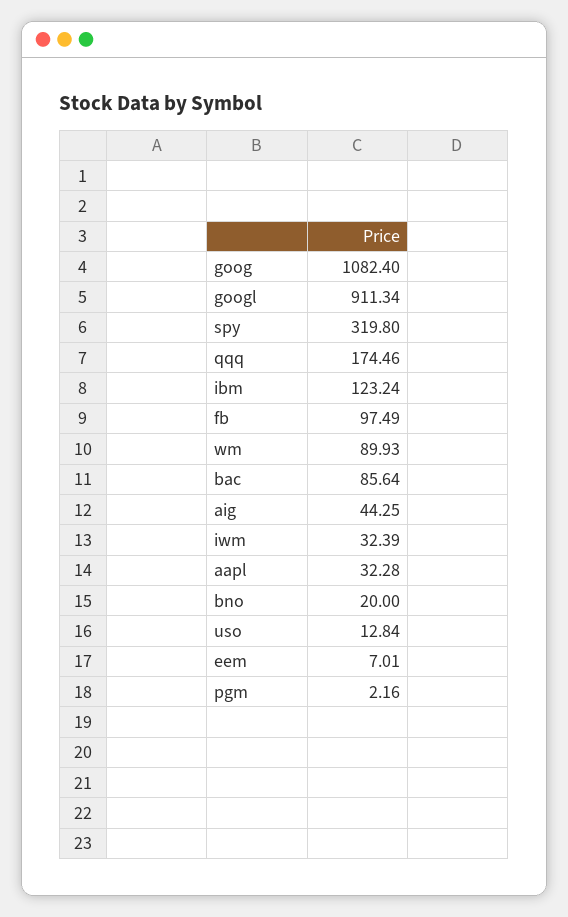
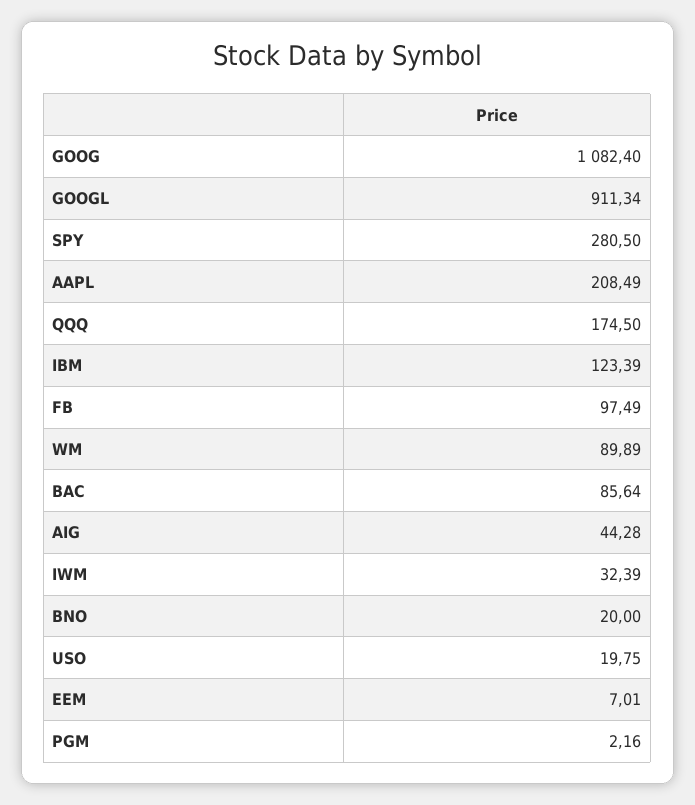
spy: 319.8 -> 280.5
qqq: 174.46 -> 174.5
ibm: 123.24 -> 123.39
wm: 89.93 -> 89.89
aig: 44.25 -> 44.28
aapl: 32.28 -> 208.49
uso: 12.84 -> 19.75

